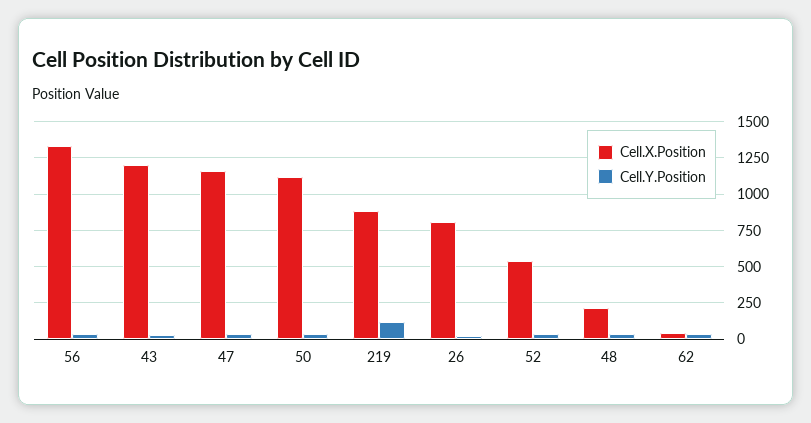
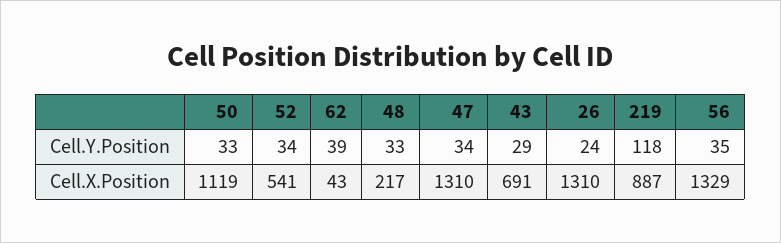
Cell.X.Position, 43: 1200 -> 691
Cell.X.Position, 47: 1150 -> 1310
Cell.X.Position, 26: 800 -> 1310

